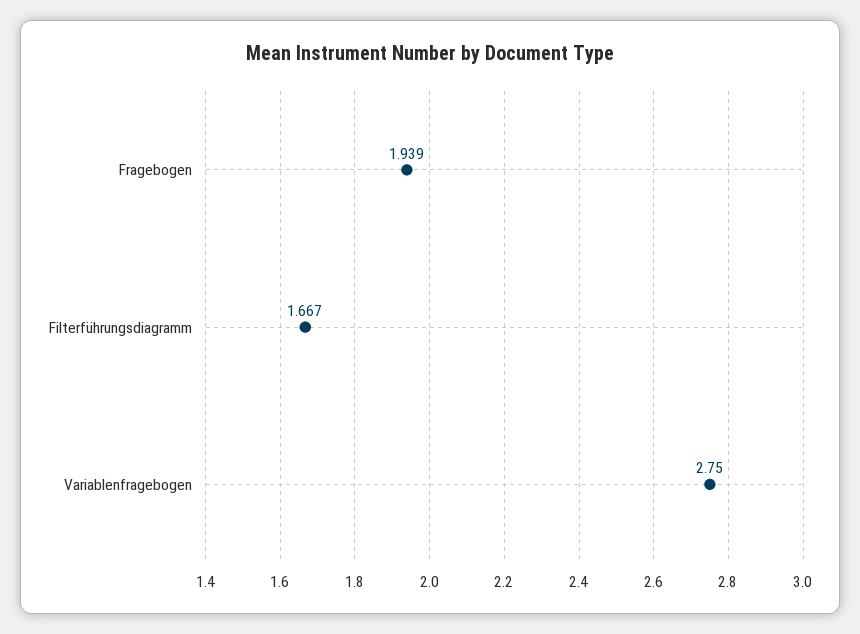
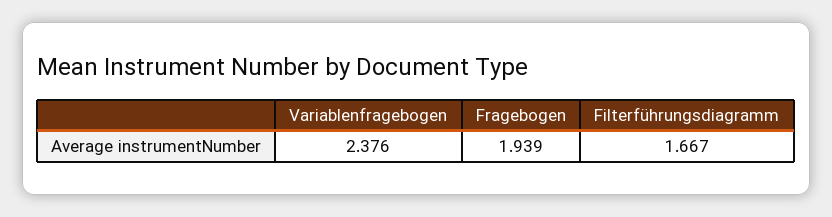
Variablenfragebogen: 2.75 -> 2.376

